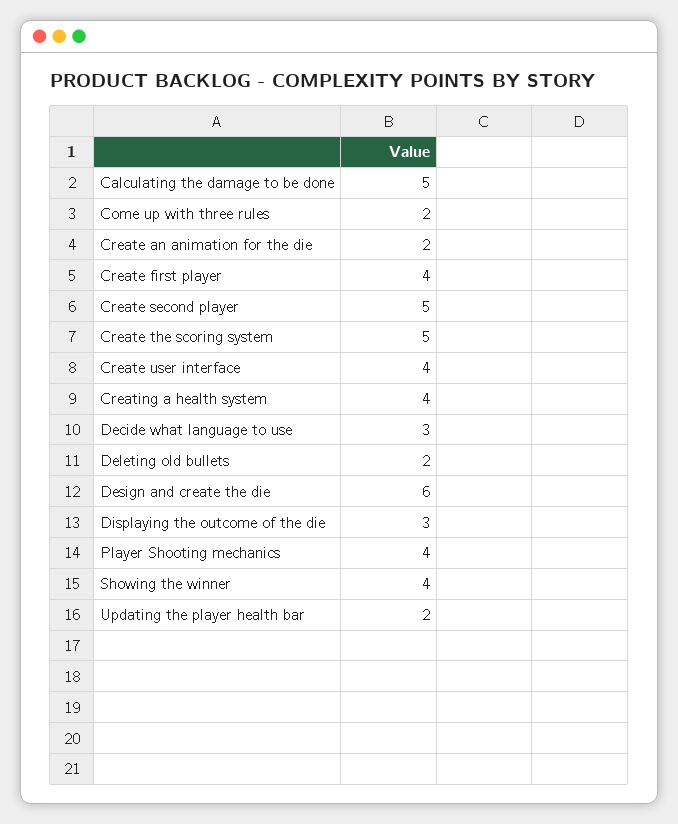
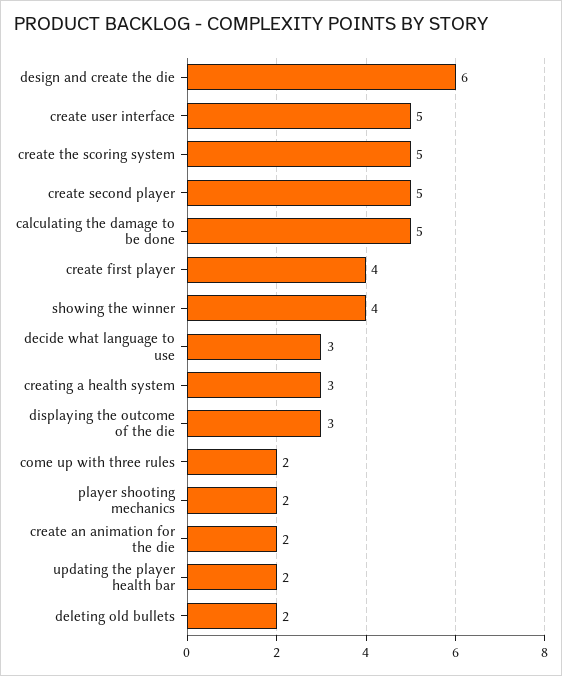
Create user interface: 4 -> 5
Creating a health system: 4 -> 3
Player Shooting mechanics: 4 -> 2

